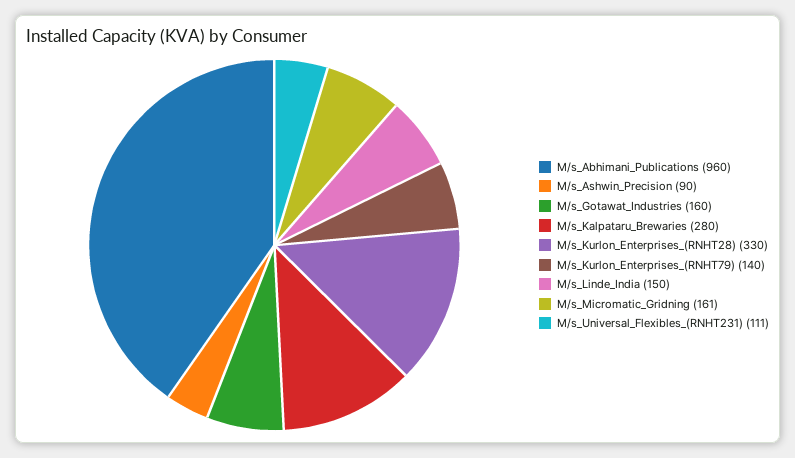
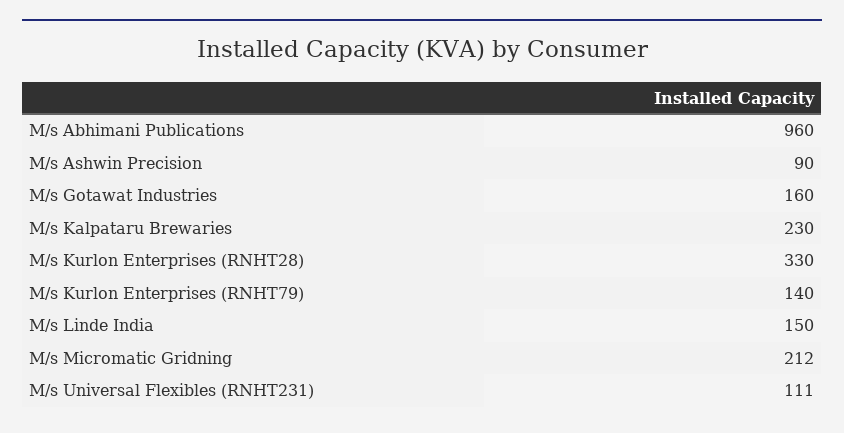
M/s_Kalpataru_Brewaries: 280 -> 230
M/s_Micromatic_Gridning: 161 -> 212

